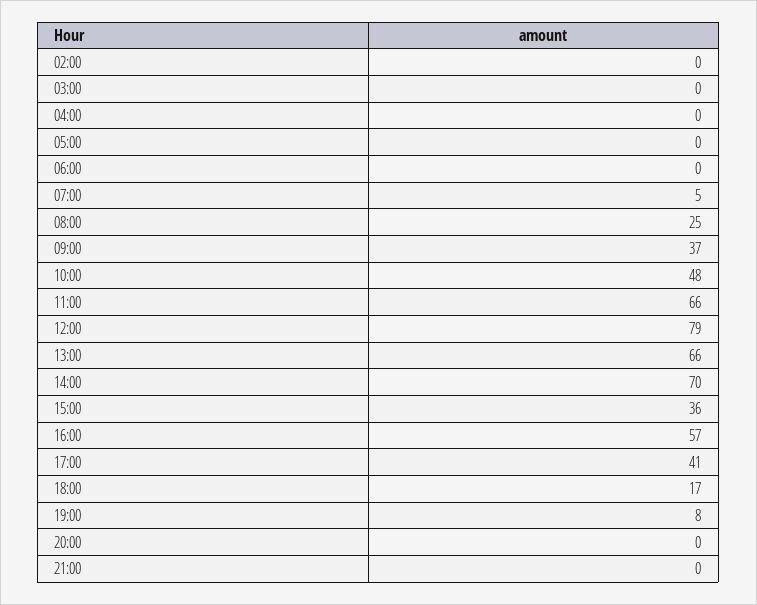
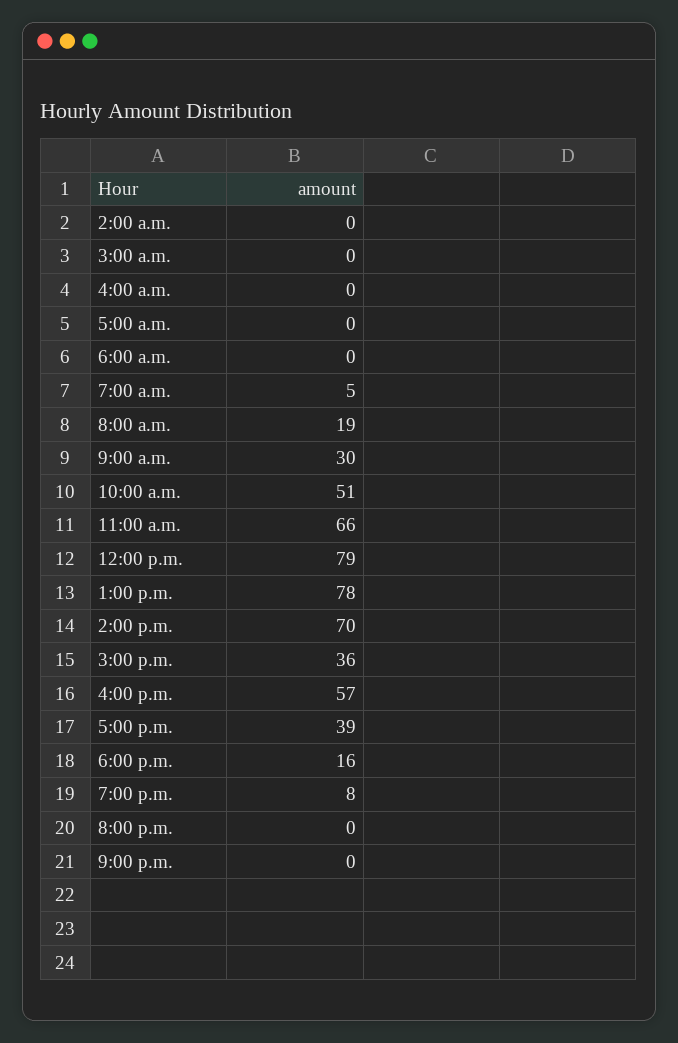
08:00: 25 -> 19
09:00: 37 -> 30
10:00: 48 -> 51
13:00: 66 -> 78
17:00: 41 -> 39
18:00: 17 -> 16

